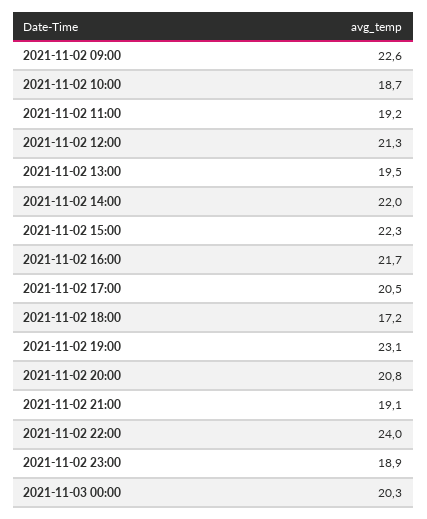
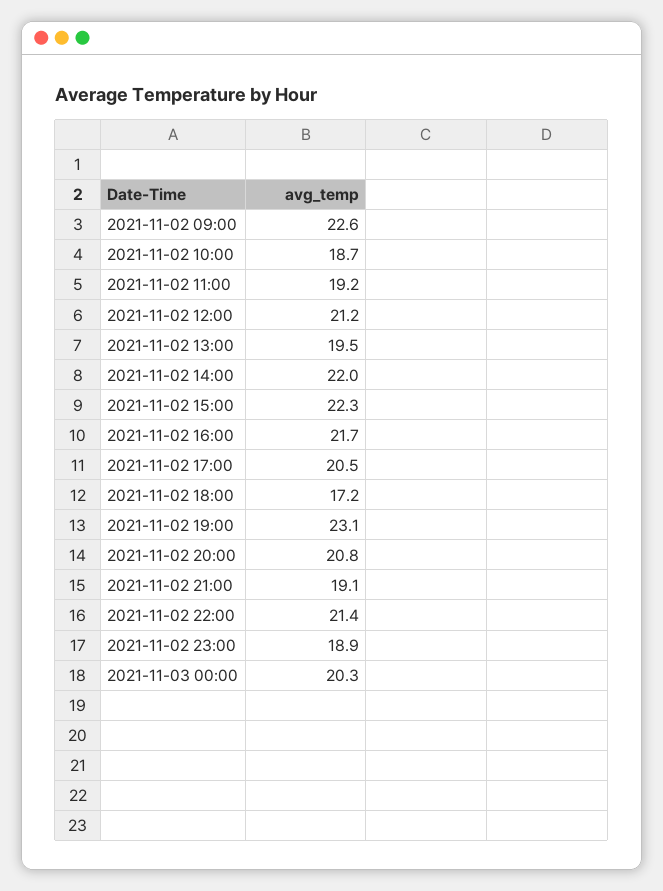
2021-11-02 12:00: 21.3 -> 21.2
2021-11-02 22:00: 24 -> 21.4

